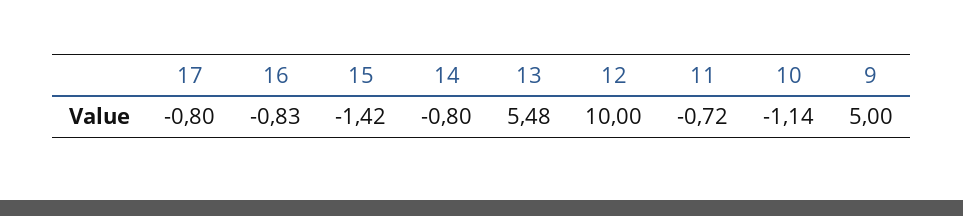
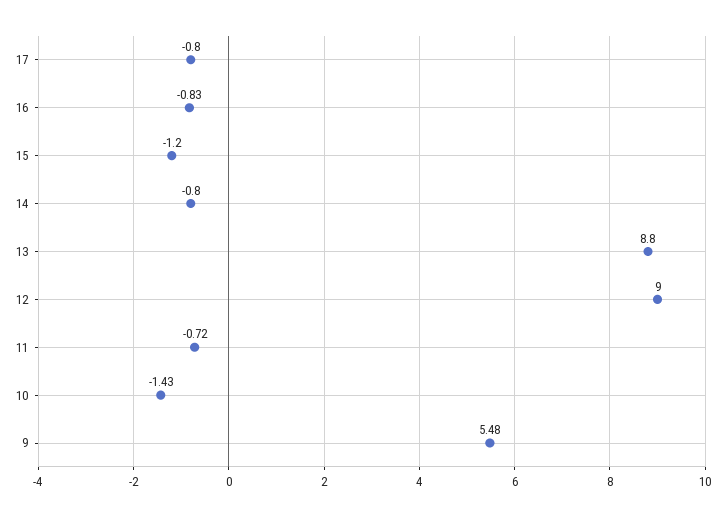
15: -1.42 -> -1.2
13: 5.48 -> 8.8
12: 10 -> 9
10: -1.14 -> -1.43
9: 5 -> 5.48

